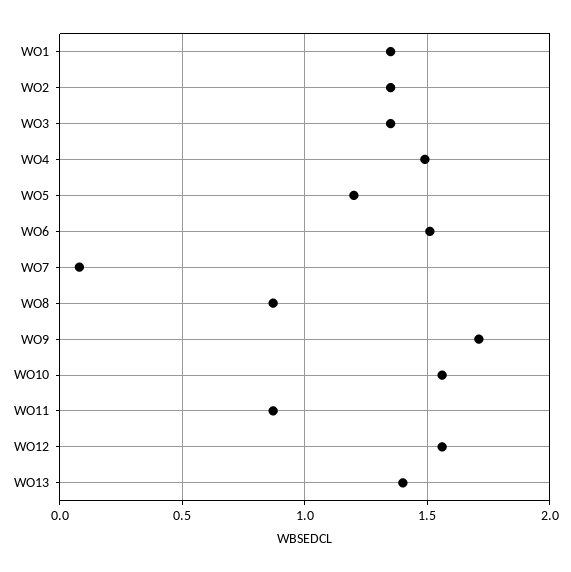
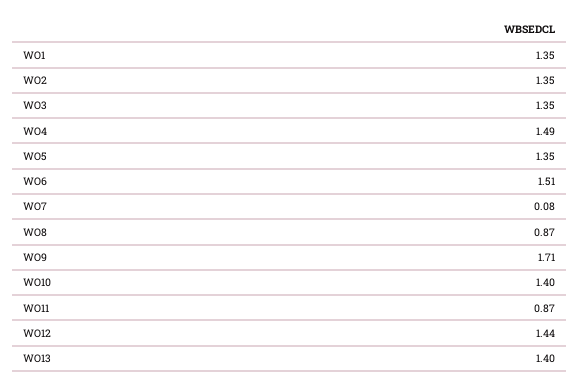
WO5: 1.2 -> 1.35
WO10: 1.55 -> 1.4
WO12: 1.55 -> 1.44

